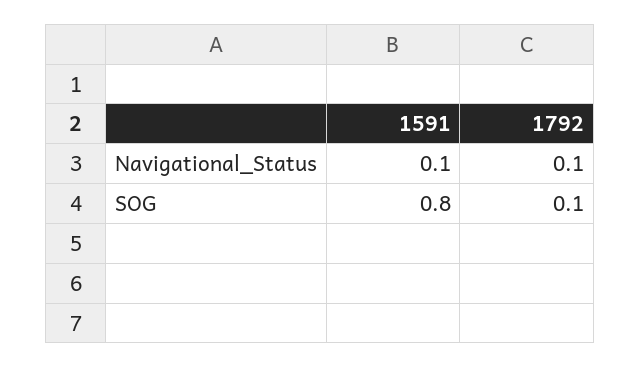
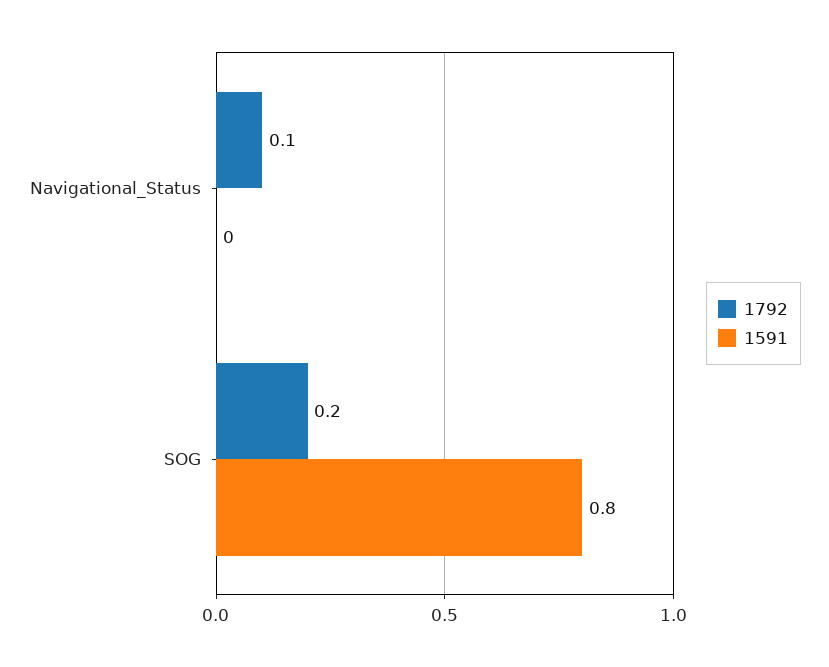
1591, Navigational_Status: 0.1 -> 0
1792, SOG: 0.1 -> 0.2

